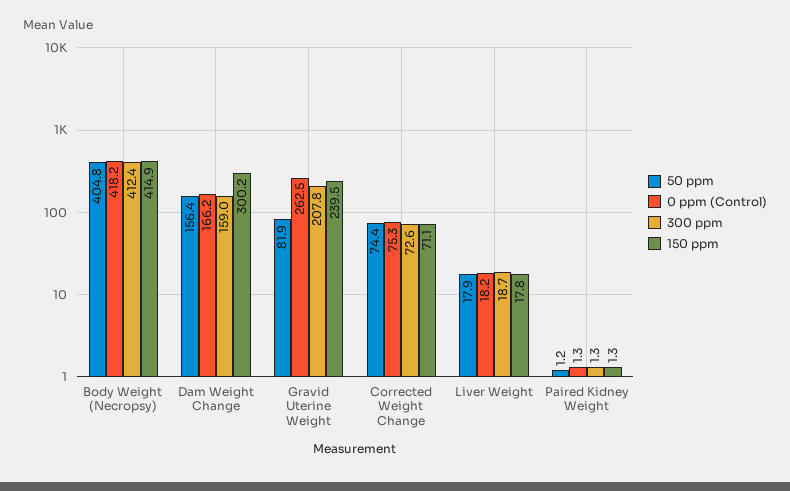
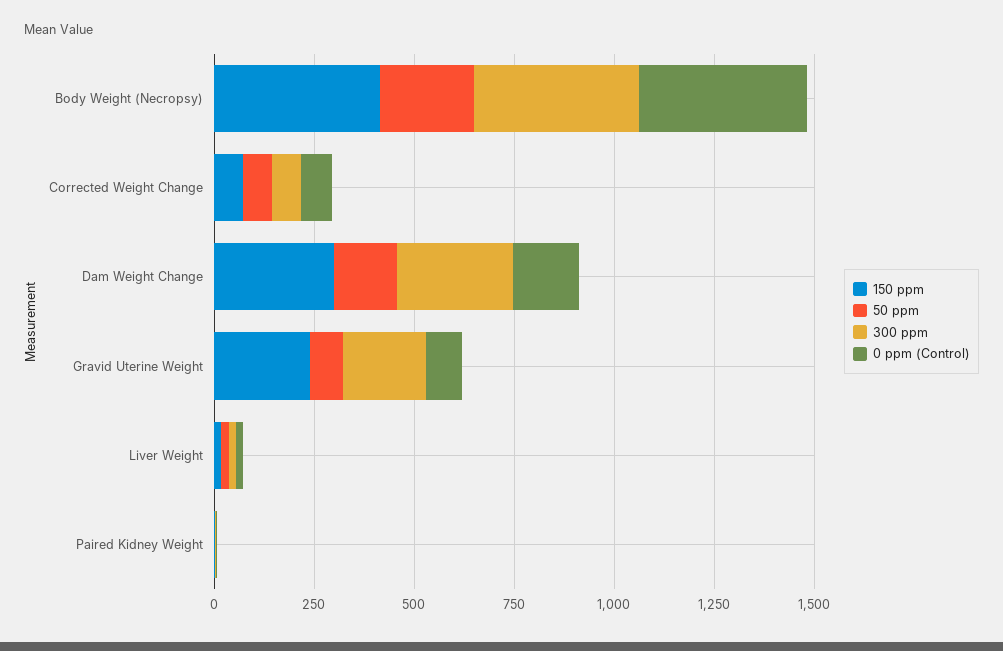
50 ppm, Body Weight (Necropsy): 404.8 -> 250
300 ppm, Dam Weight Change: 159 -> 300
0 ppm (Control), Gravid Uterine Weight: 262.5 -> 100

